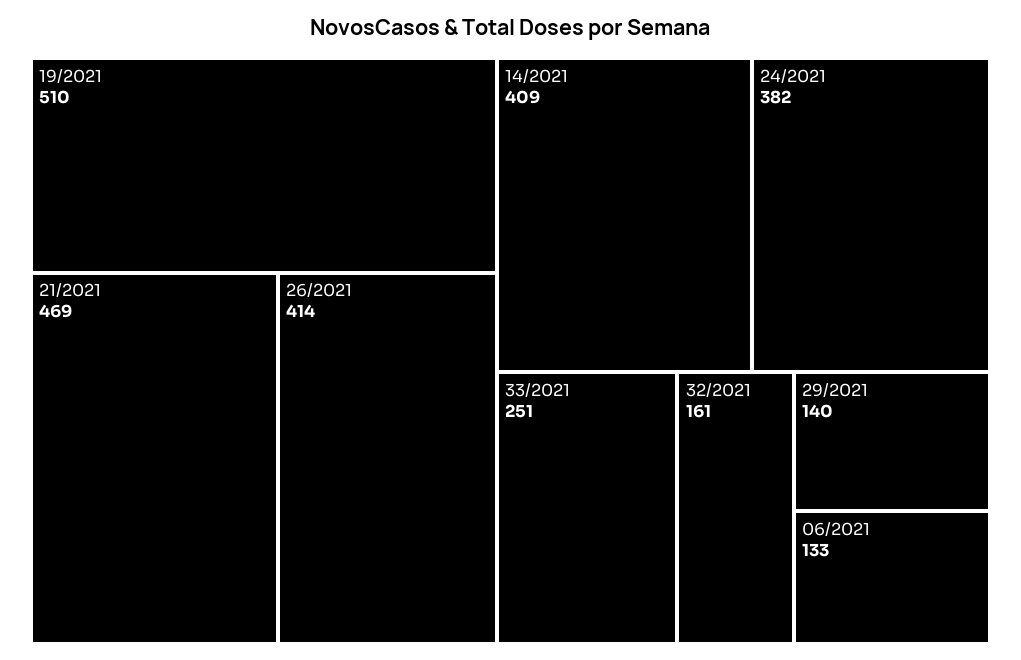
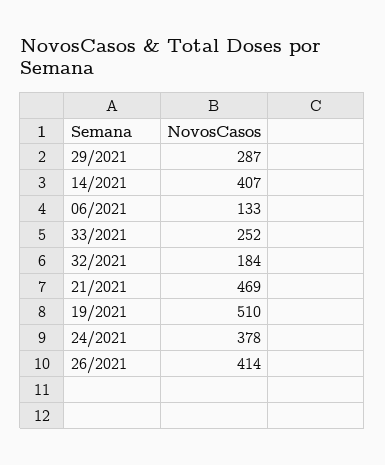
14/2021: 409 -> 407
24/2021: 382 -> 378
33/2021: 251 -> 252
32/2021: 161 -> 184
29/2021: 140 -> 287

